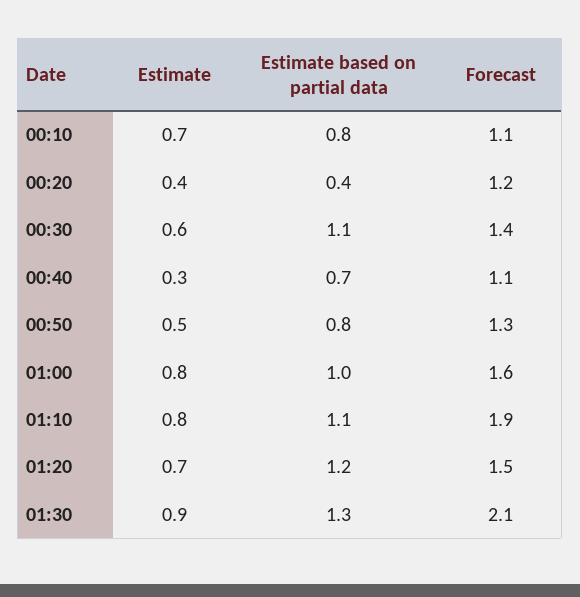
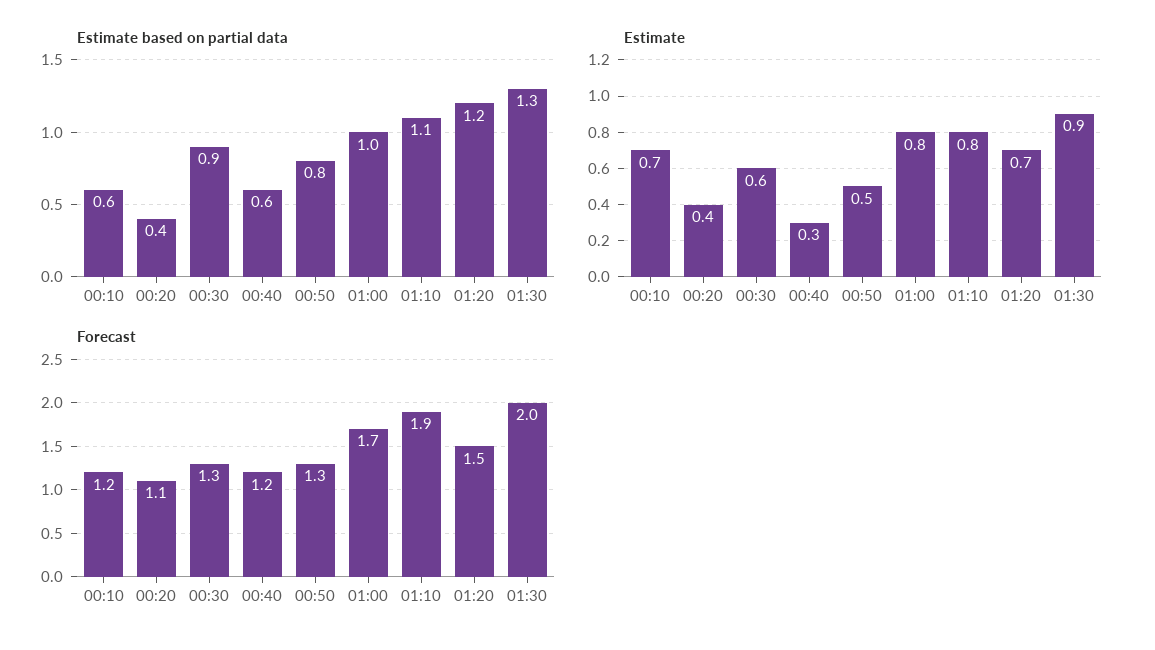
Estimate based on partial data, 00:10: 0.8 -> 0.6
Forecast, 00:10: 1.1 -> 1.2
Forecast, 00:20: 1.2 -> 1.1
Estimate based on partial data, 00:30: 1.1 -> 0.9
Forecast, 00:30: 1.4 -> 1.3
Estimate based on partial data, 00:40: 0.7 -> 0.6
Forecast, 00:40: 1.1 -> 1.2
Forecast, 01:00: 1.6 -> 1.7
Forecast, 01:30: 2.1 -> 2

